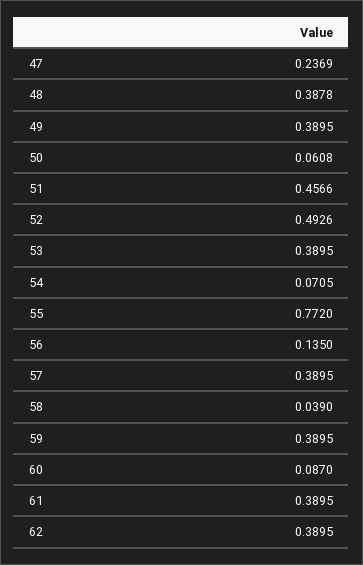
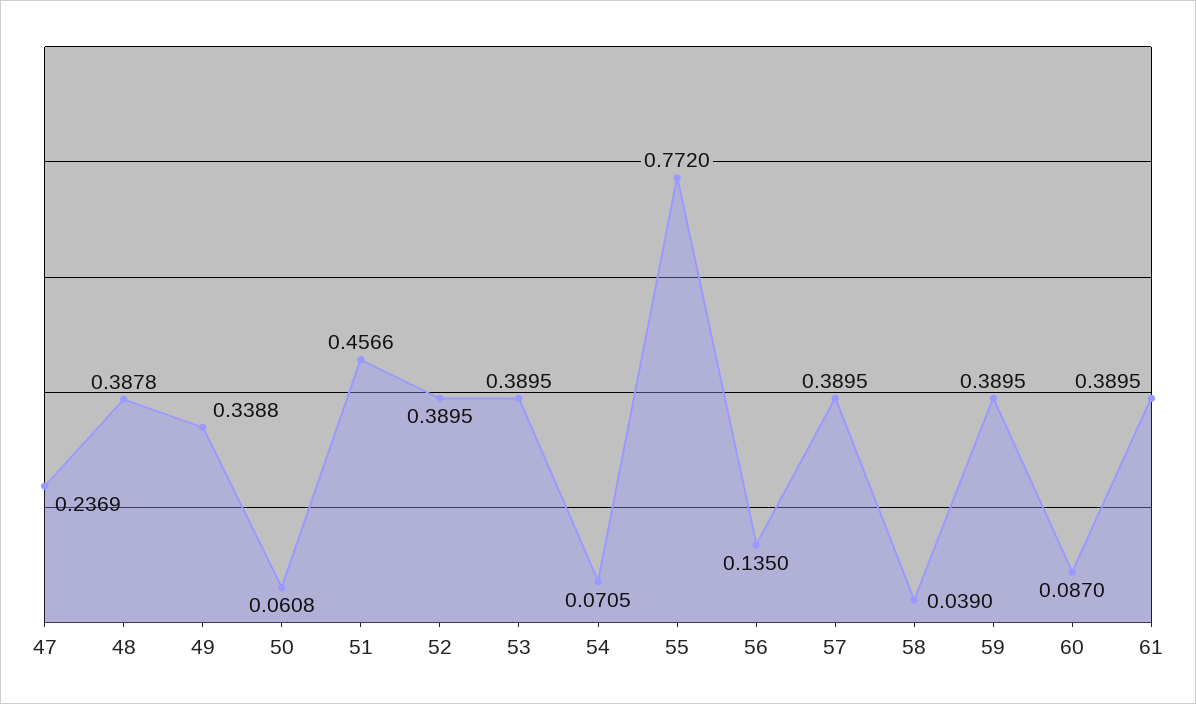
49: 0.3895 -> 0.3388
52: 0.4926 -> 0.3895
62: 0.3895 -> none

